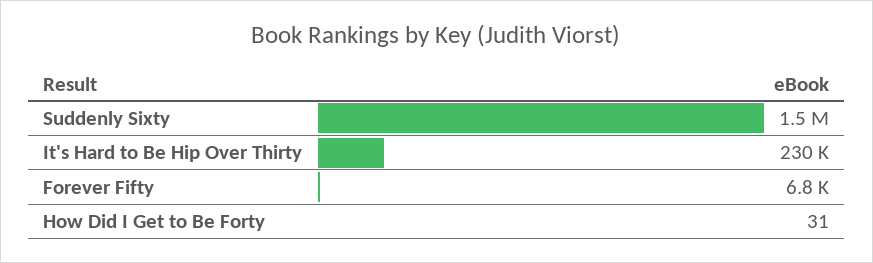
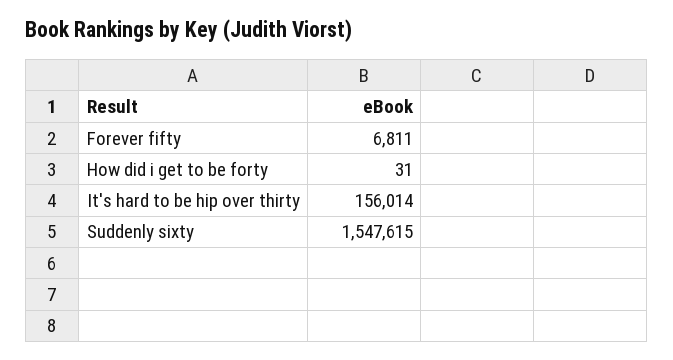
It's Hard to Be Hip Over Thirty: 230000 -> 156014

